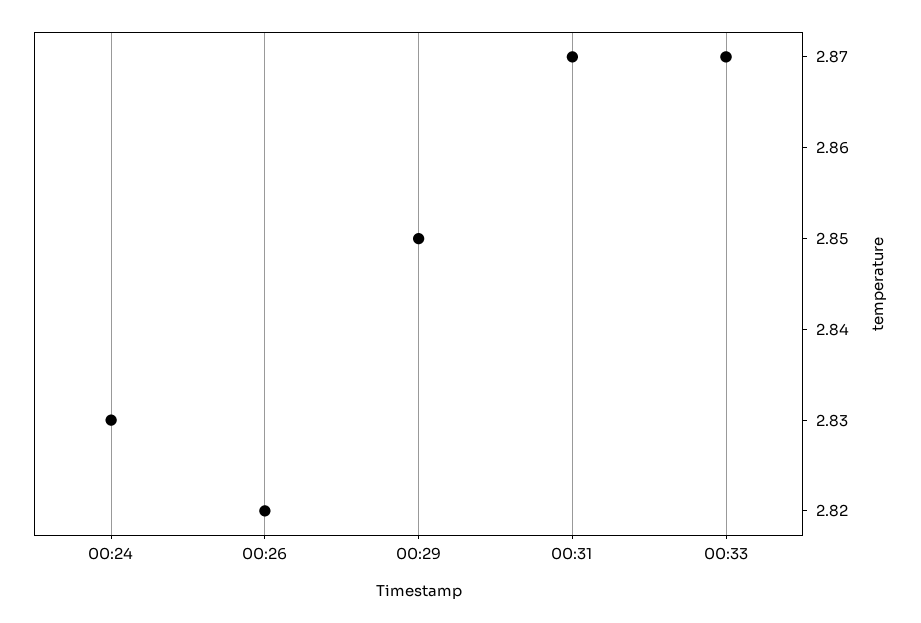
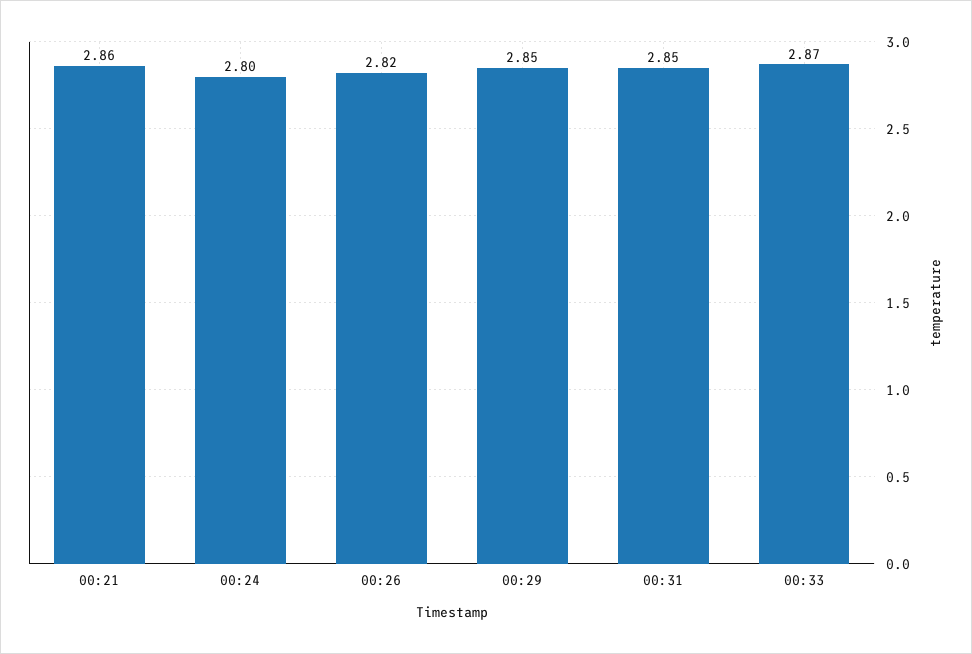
00:24: 2.83 -> 2.8
00:31: 2.87 -> 2.85
00:21: none -> 2.86

